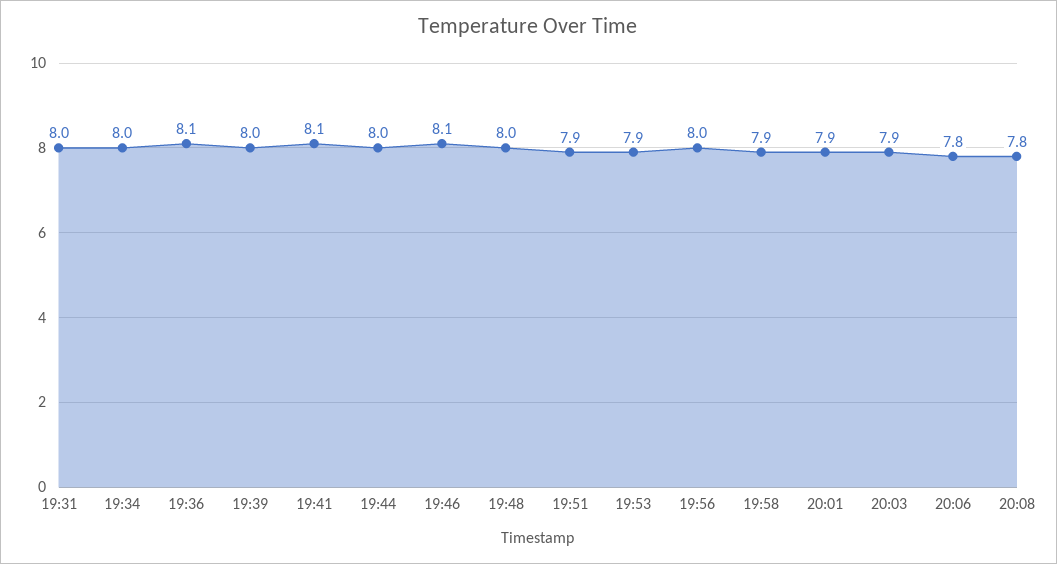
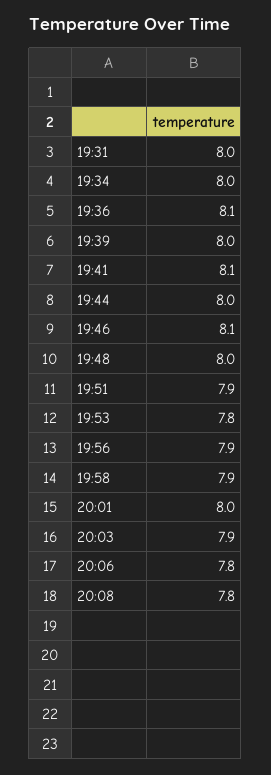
19:53: 7.9 -> 7.8
19:56: 8 -> 7.9
20:01: 7.9 -> 8

